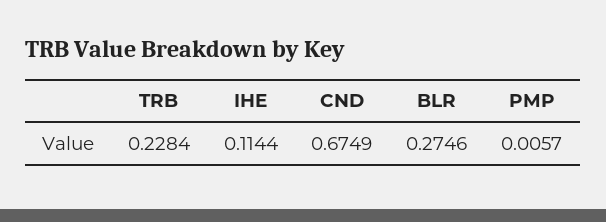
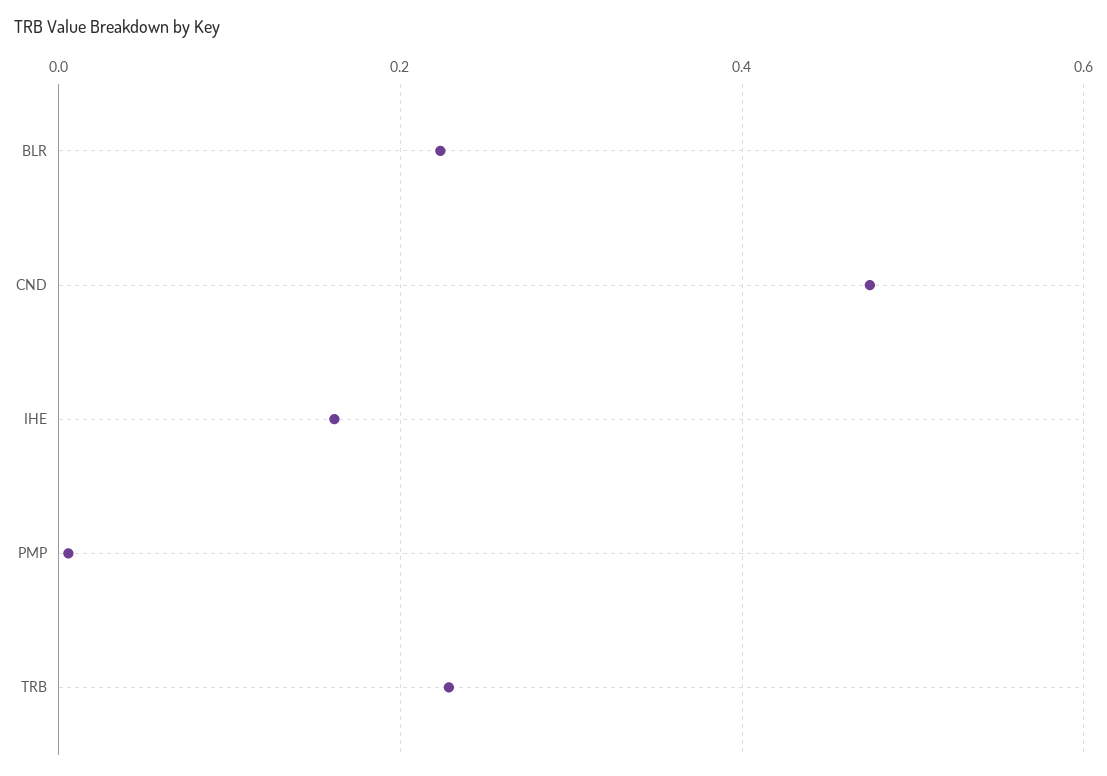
IHE: 0.1144 -> 0.16
CND: 0.6749 -> 0.48
BLR: 0.2746 -> 0.22

